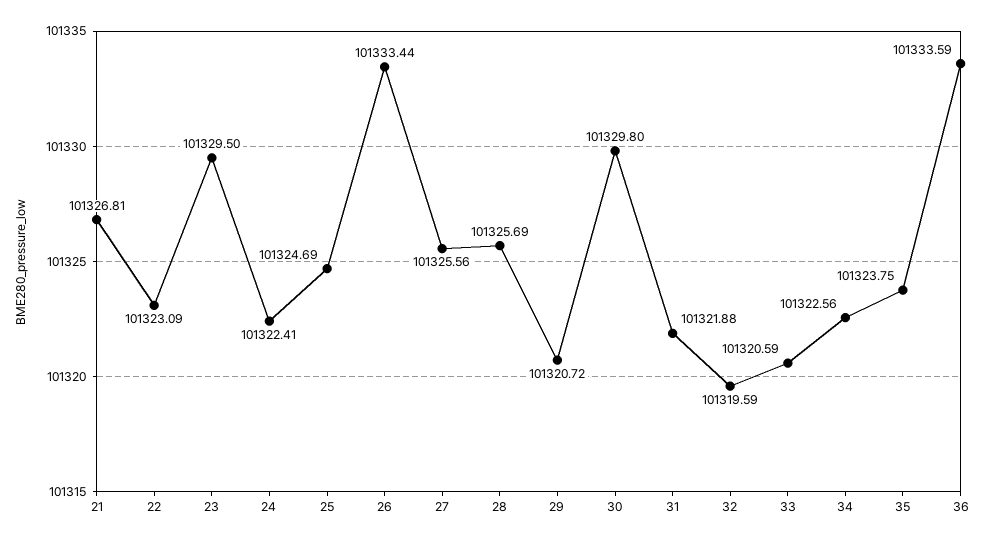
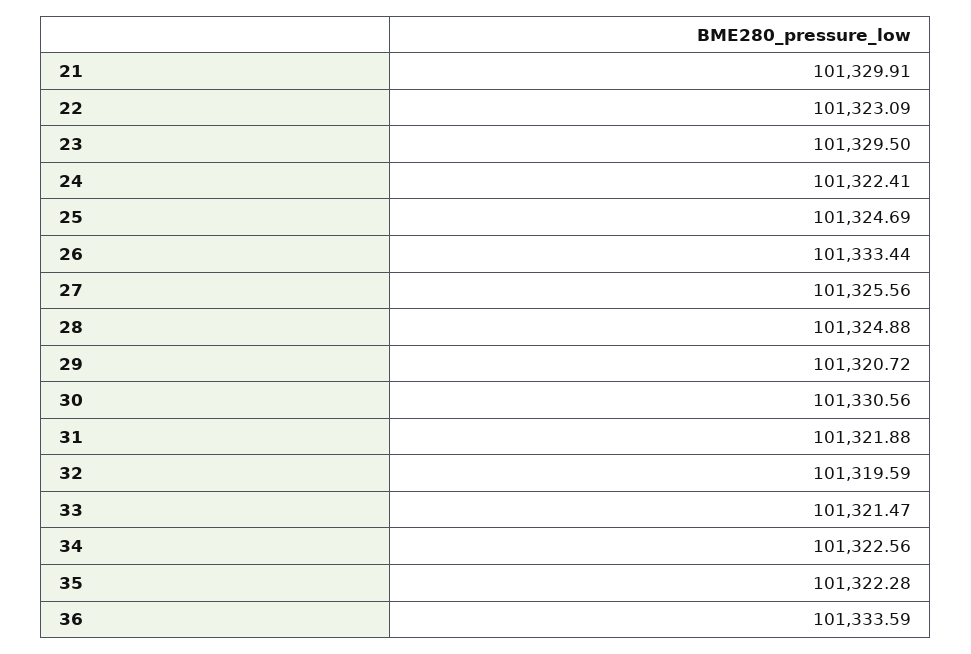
21: 101326.81 -> 101329.91
28: 101325.69 -> 101324.88
30: 101329.8 -> 101330.56
33: 101320.59 -> 101321.47
35: 101323.75 -> 101322.28

